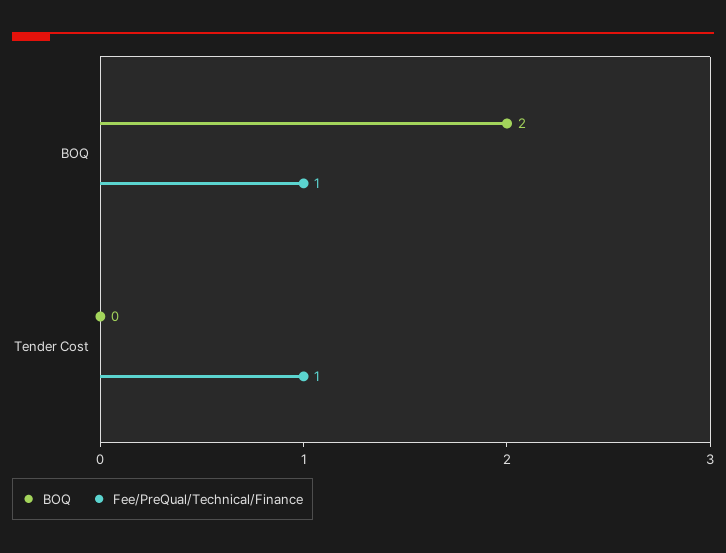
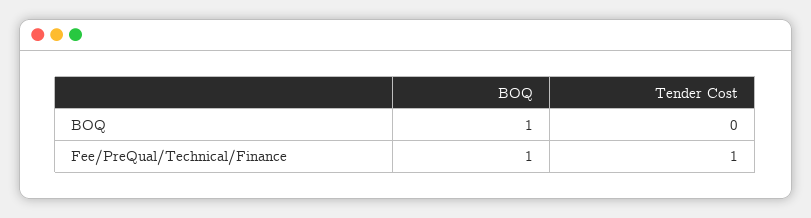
BOQ, BOQ: 2 -> 1

